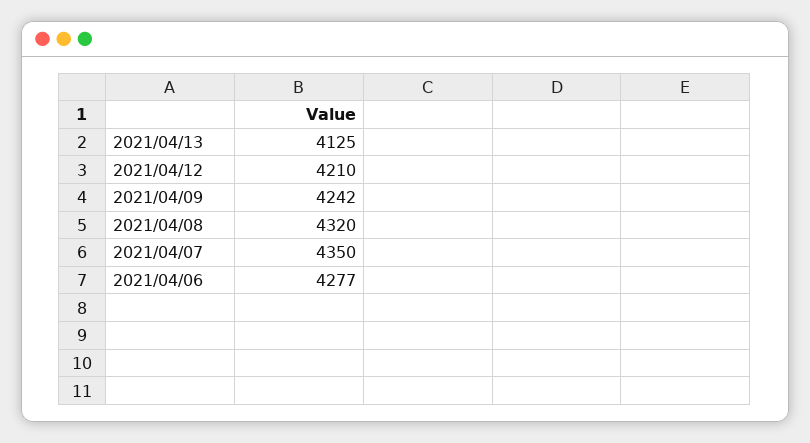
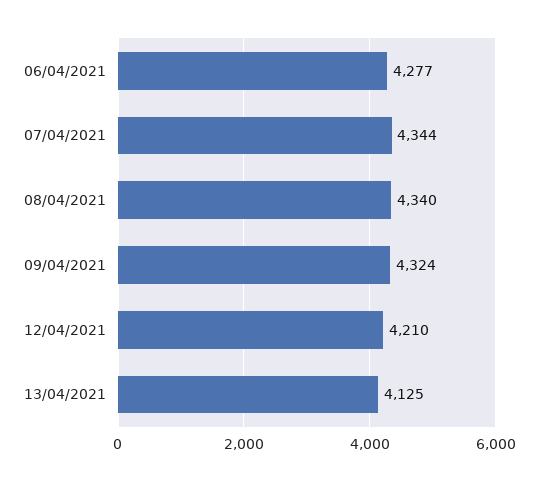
2021/04/09: 4242 -> 4324
2021/04/08: 4320 -> 4340
2021/04/07: 4350 -> 4344

